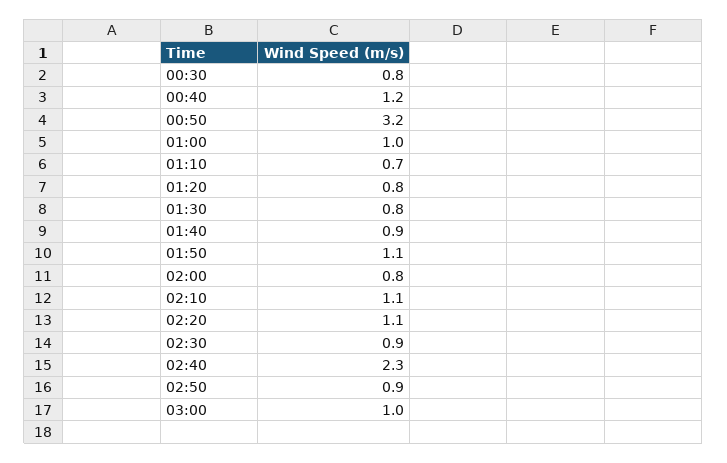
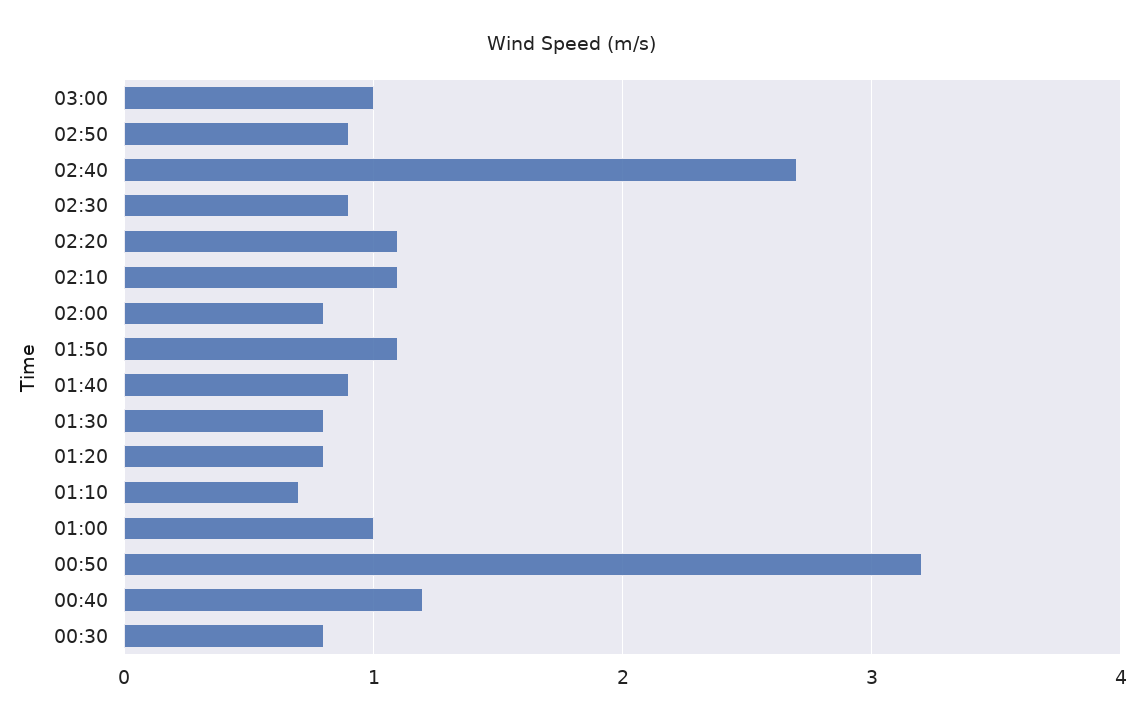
02:40: 2.3 -> 2.7

